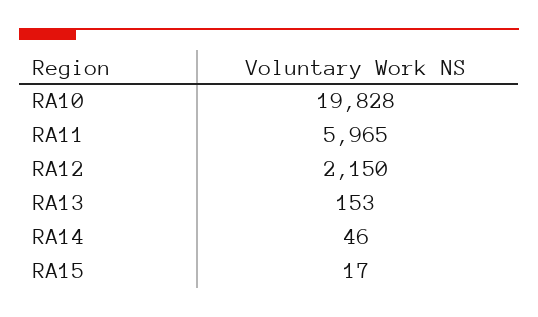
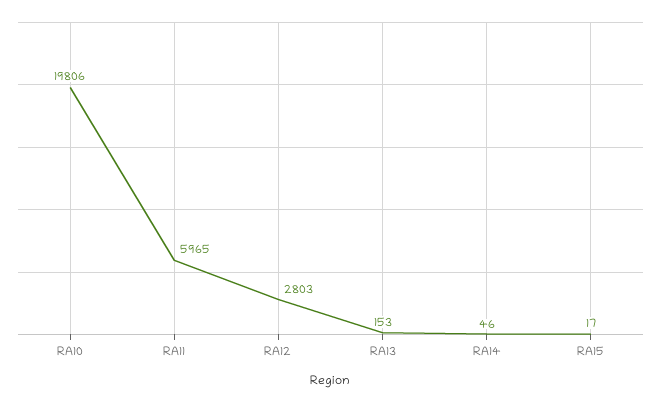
RA10: 19828 -> 19806
RA12: 2150 -> 2803

